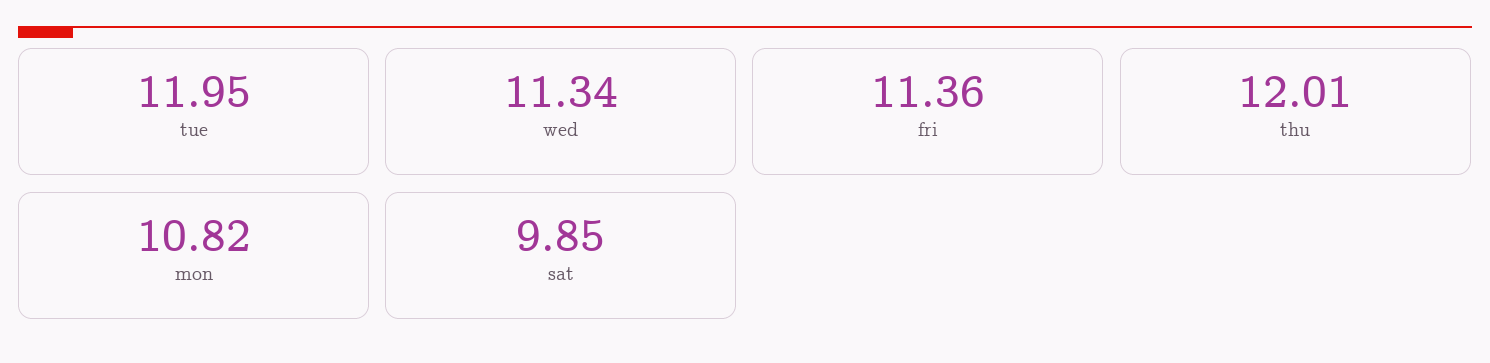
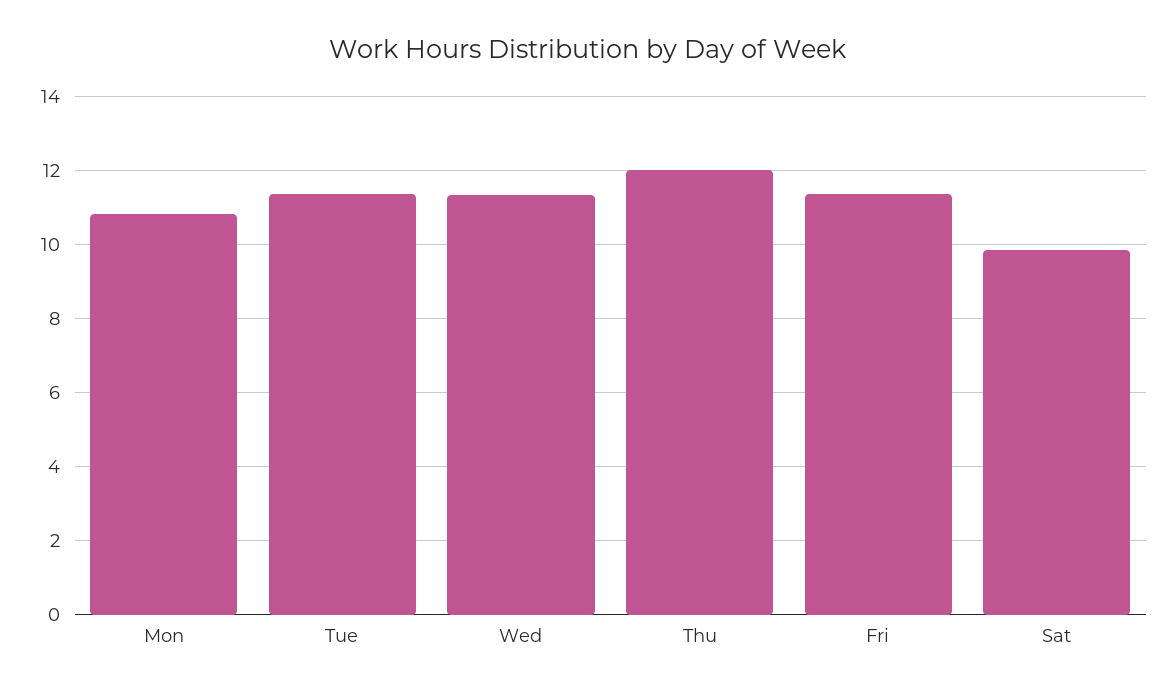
tue: 11.95 -> 11.4

